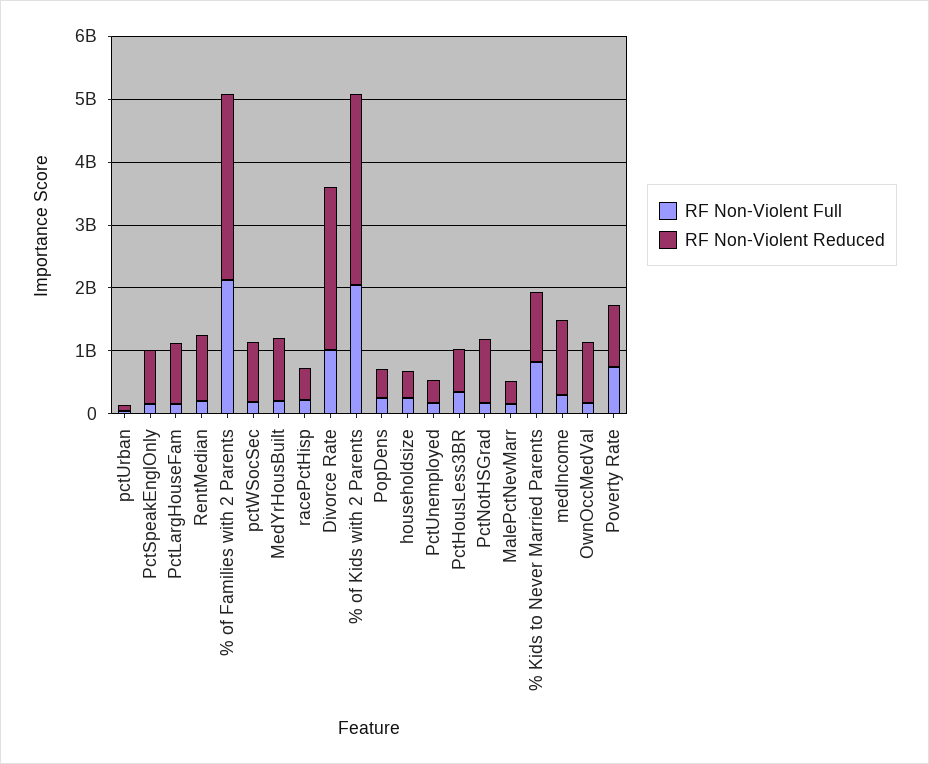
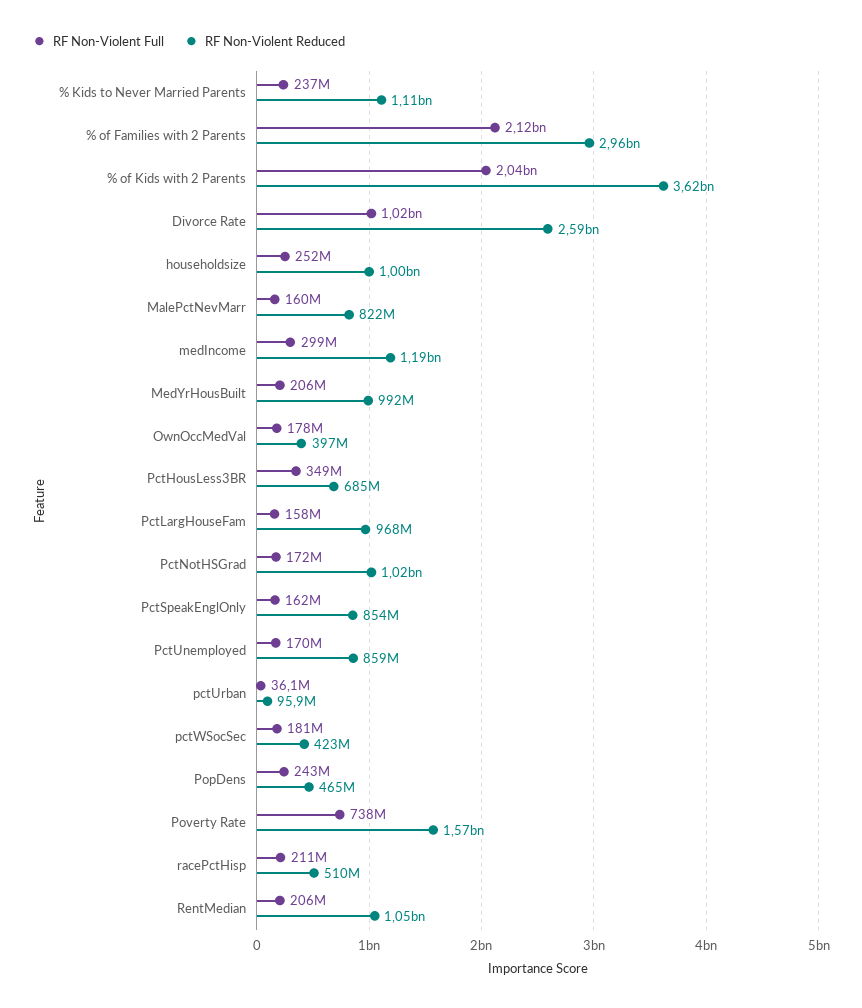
RF Non-Violent Reduced, pctWSocSec: 1000000000 -> 423000000
RF Non-Violent Reduced, % of Kids with 2 Parents: 3000000000 -> 3620000000
RF Non-Violent Reduced, householdsize: 400000000 -> 1000000000
RF Non-Violent Reduced, PctUnemployed: 400000000 -> 859000000
RF Non-Violent Reduced, MalePctNevMarr: 400000000 -> 822000000
RF Non-Violent Full, % Kids to Never Married Parents: 800000000 -> 237000000
RF Non-Violent Reduced, OwnOccMedVal: 1000000000 -> 397000000
RF Non-Violent Reduced, Poverty Rate: 1000000000 -> 1570000000

